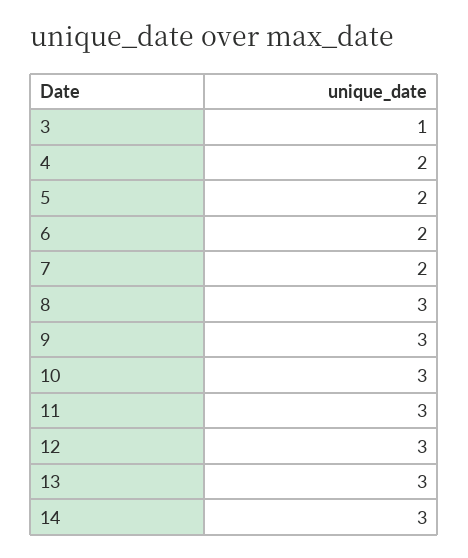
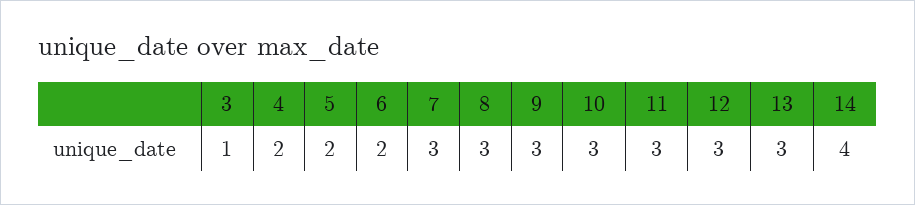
7: 2 -> 3
14: 3 -> 4

